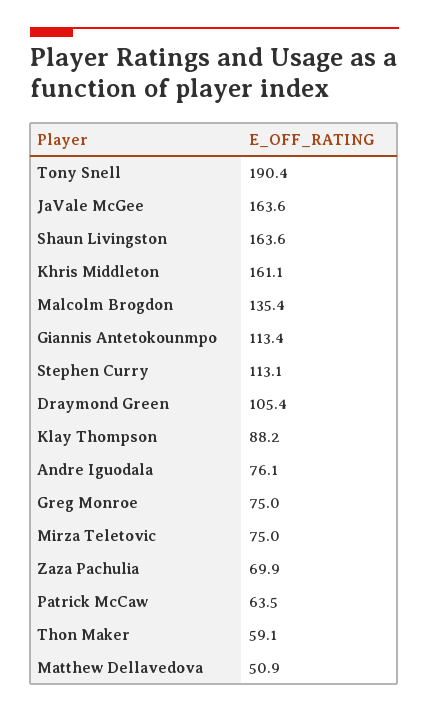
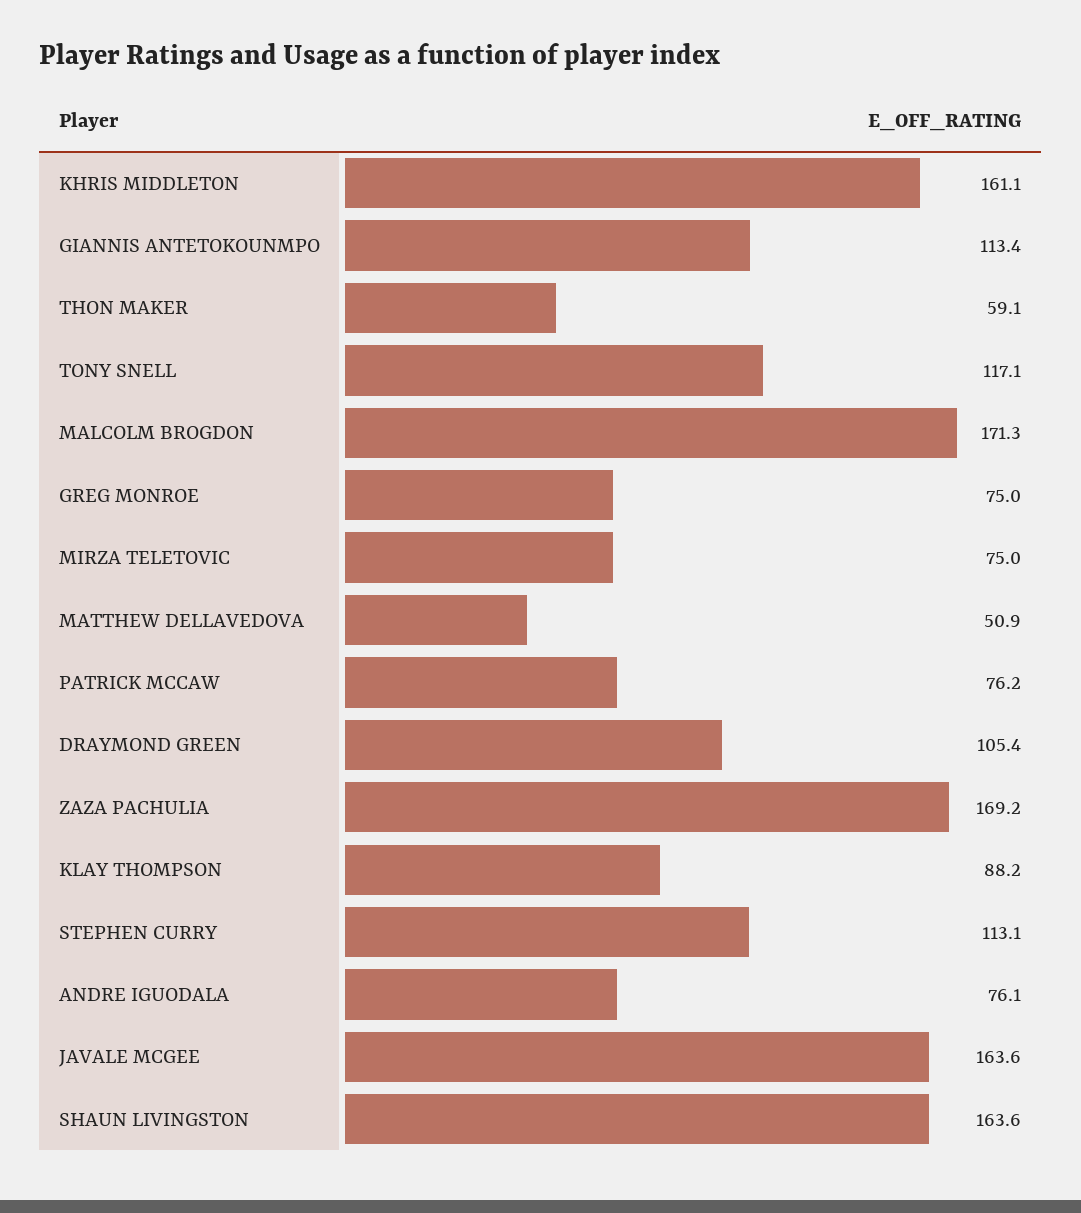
Tony Snell: 190.4 -> 117.1
Malcolm Brogdon: 135.4 -> 171.3
Zaza Pachulia: 69.9 -> 169.2
Patrick McCaw: 63.5 -> 76.2

